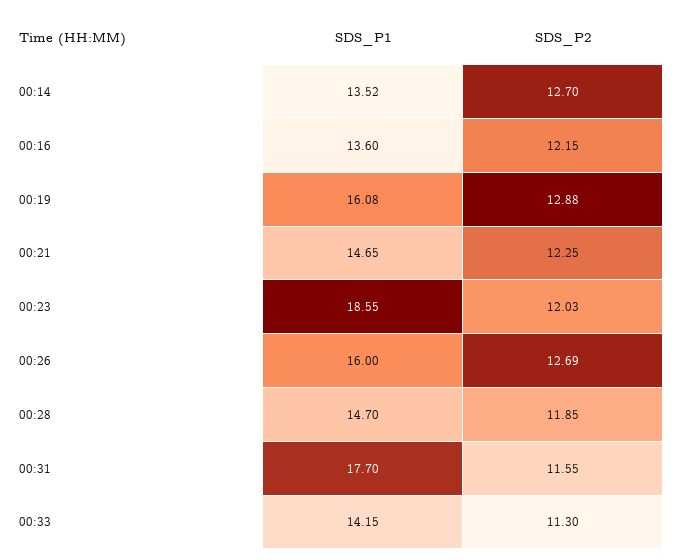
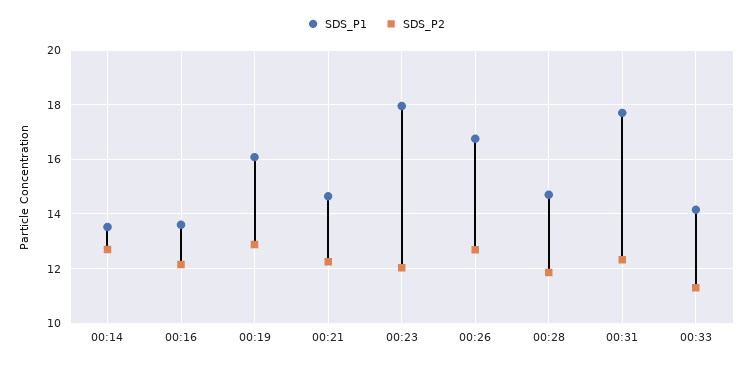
SDS_P1, 00:23: 18.55 -> 18
SDS_P1, 00:26: 16 -> 16.75
SDS_P2, 00:31: 11.55 -> 12.25

